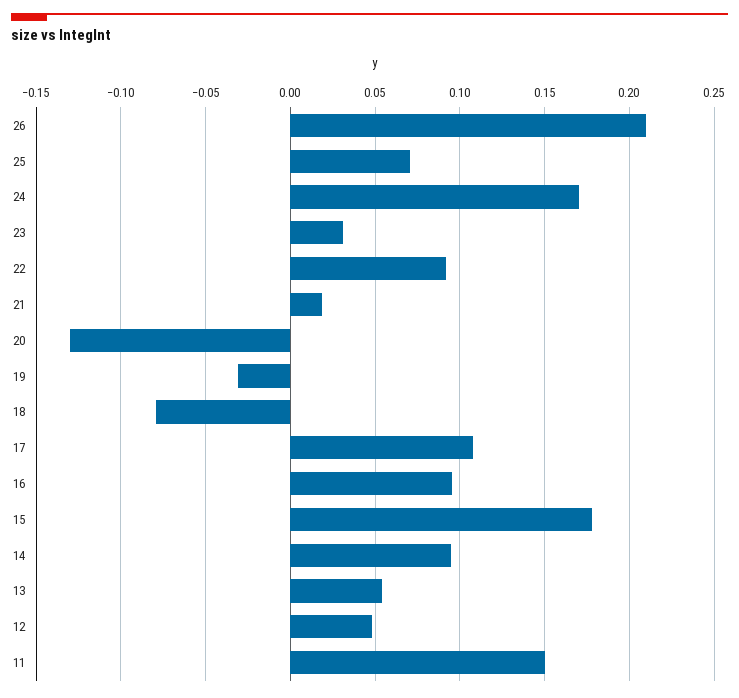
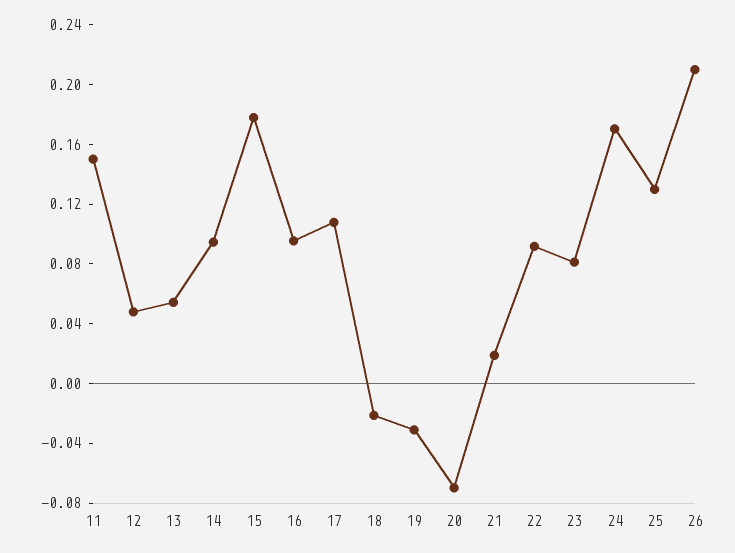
25: 0.07 -> 0.13
23: 0.03 -> 0.08
20: -0.13 -> -0.07
18: -0.08 -> -0.02

